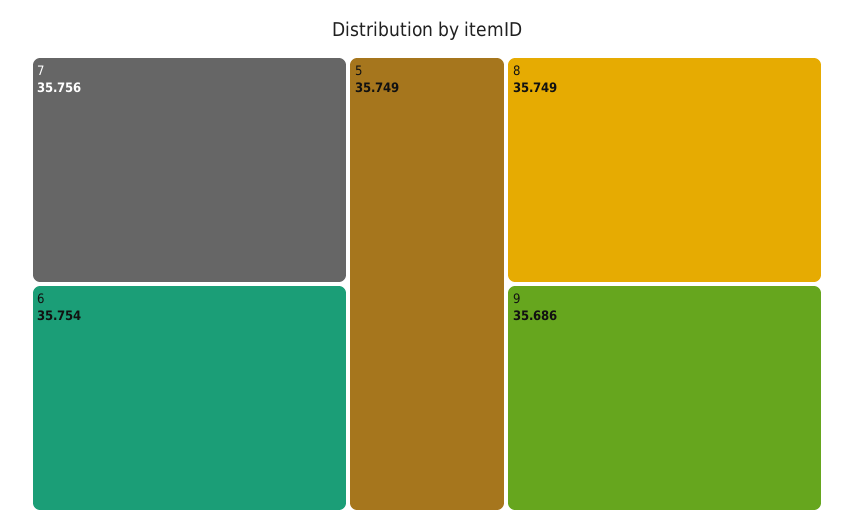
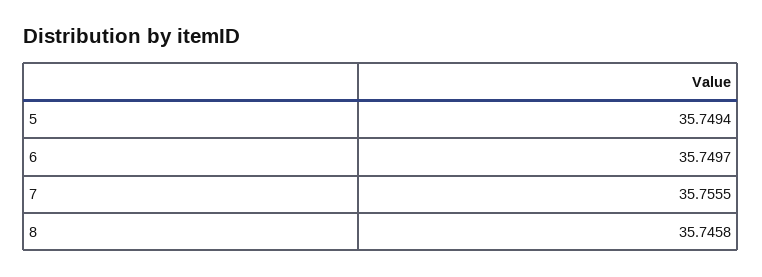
6: 35.754 -> 35.7497
8: 35.749 -> 35.7458
9: 35.686 -> none

